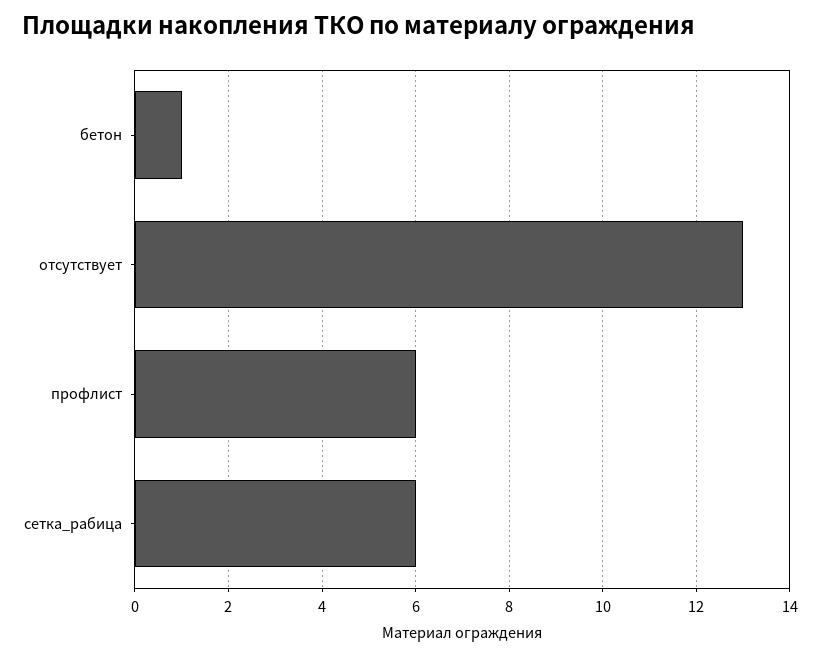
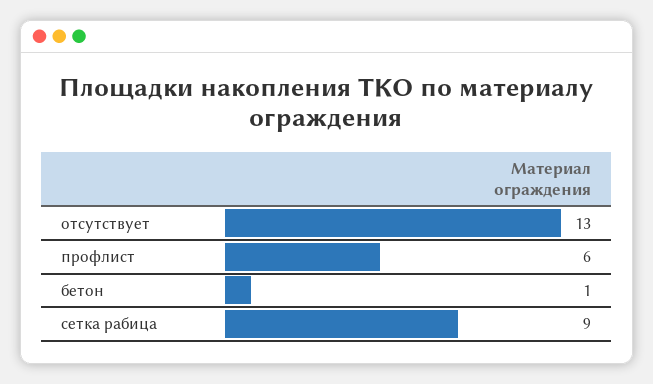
сетка_рабица: 6 -> 9

